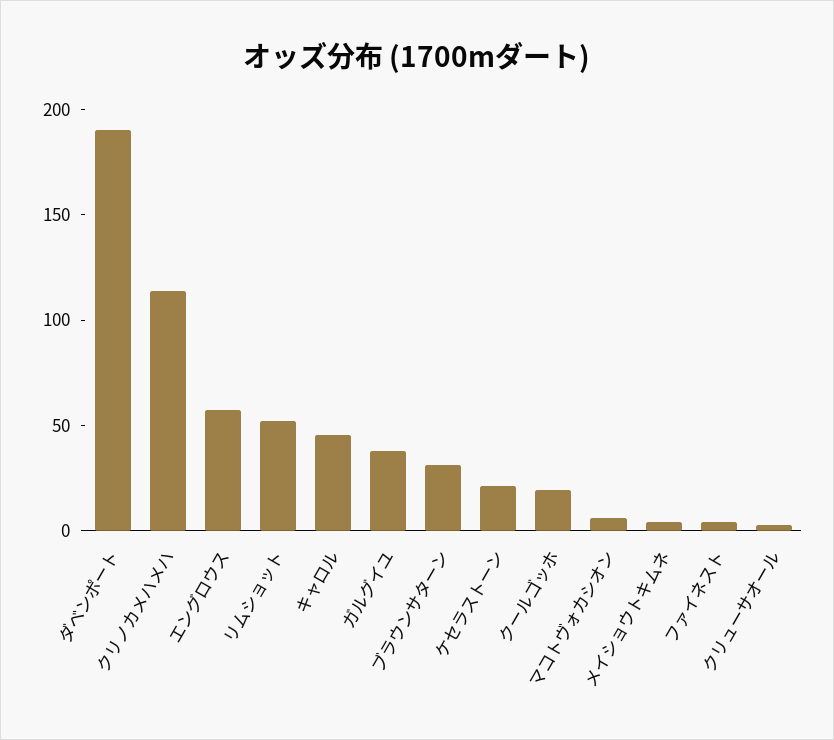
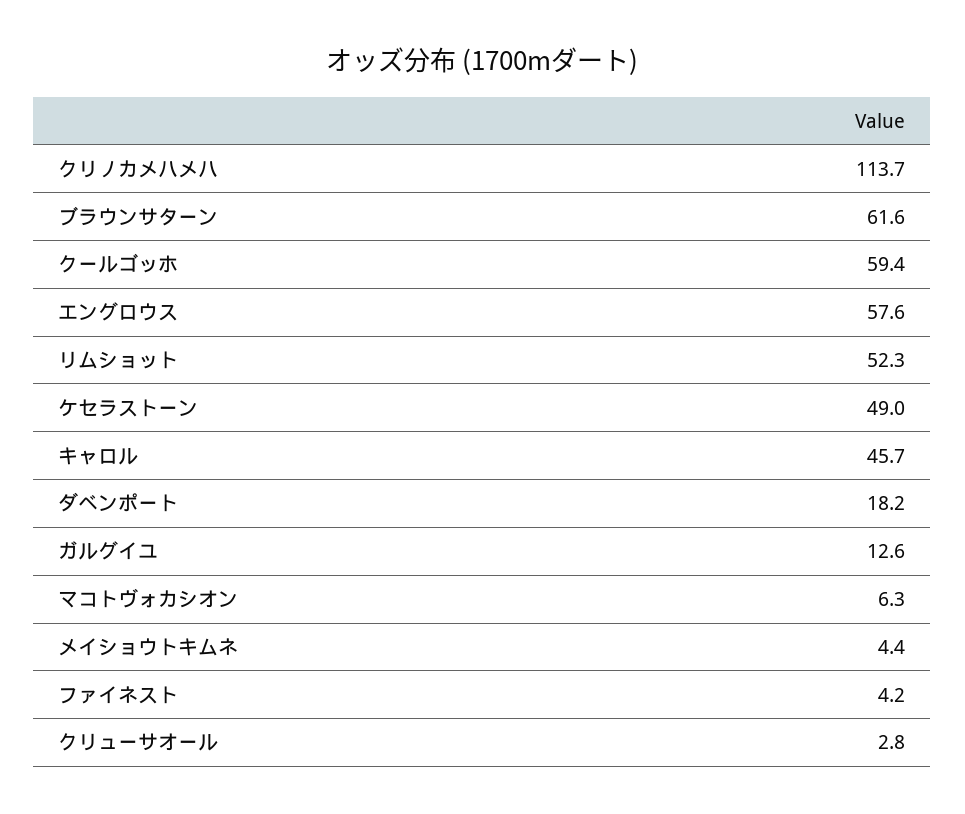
ダベンポート: 190 -> 18.2
ガルグイユ: 40 -> 12.6
ブラウンサターン: 30 -> 61.6
ケセラストーン: 20 -> 49
クールゴッホ: 20 -> 59.4

